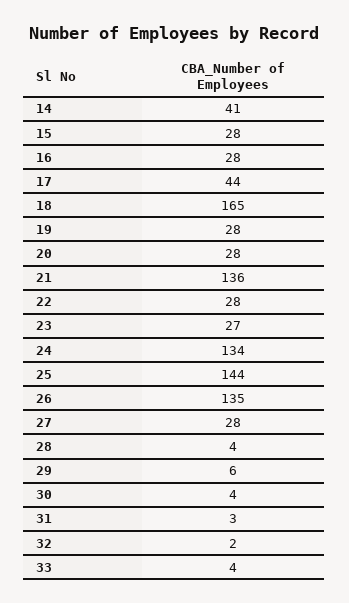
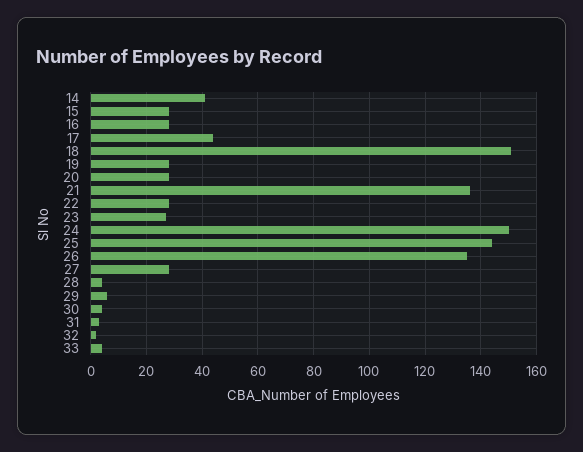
18: 165 -> 150
24: 134 -> 150

